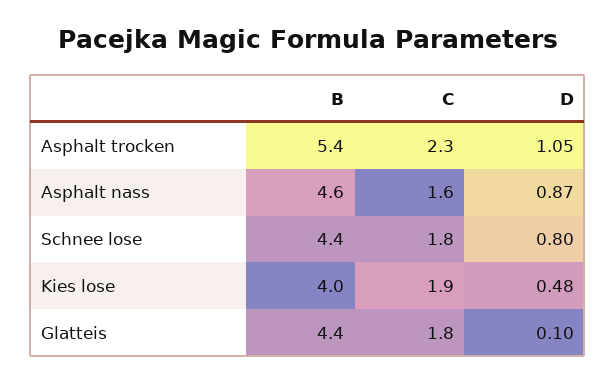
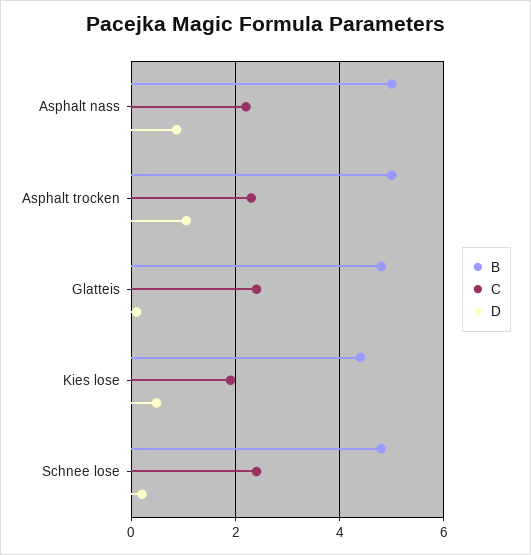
B, Asphalt trocken: 5.4 -> 5
B, Asphalt nass: 4.6 -> 5
C, Asphalt nass: 1.6 -> 2.2
B, Schnee lose: 4.4 -> 4.8
C, Schnee lose: 1.8 -> 2.4
D, Schnee lose: 0.8 -> 0.2
B, Kies lose: 4 -> 4.4
B, Glatteis: 4.4 -> 4.8
C, Glatteis: 1.8 -> 2.4

